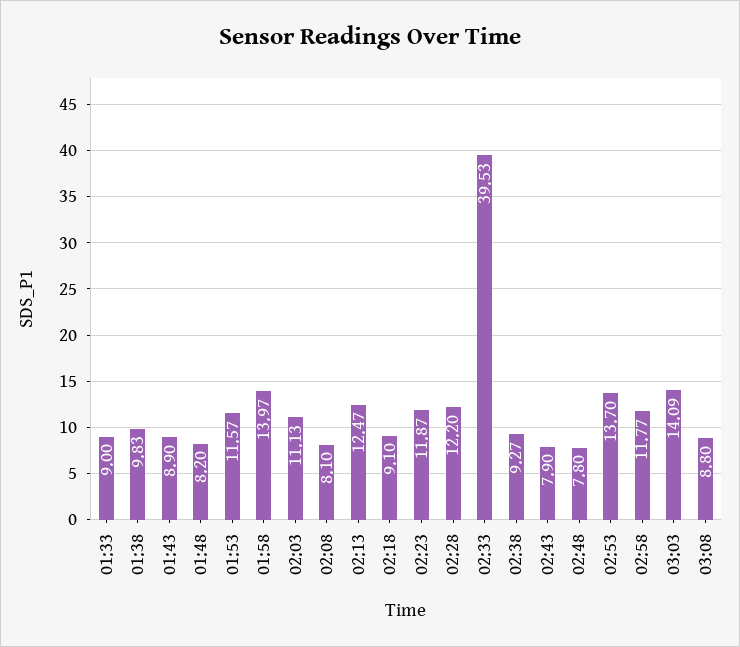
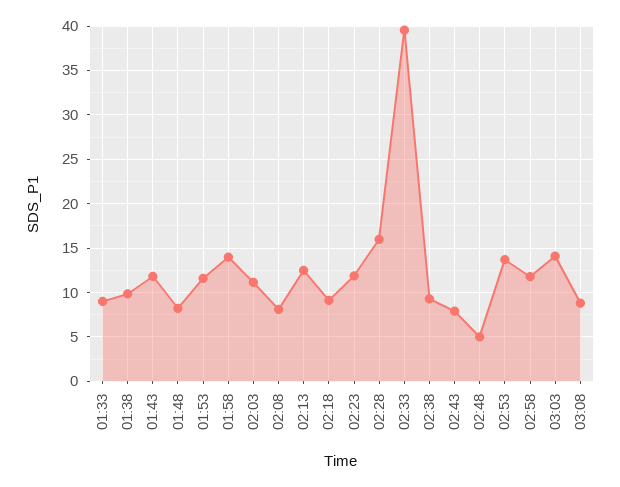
01:43: 8.9 -> 12
02:28: 12.2 -> 16
02:48: 7.8 -> 5

